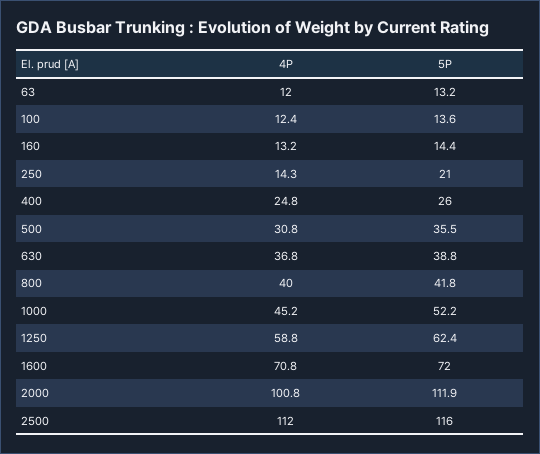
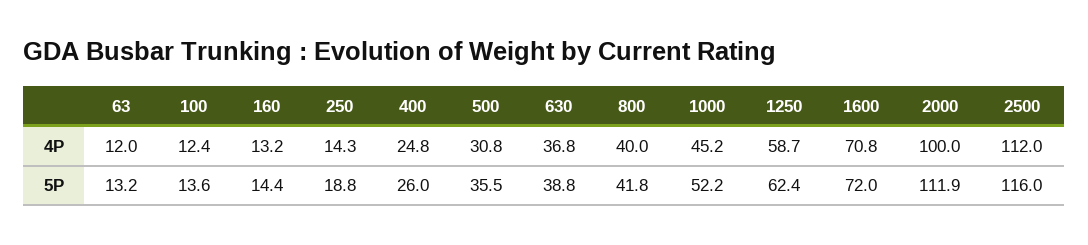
5P, 250: 21 -> 18.8
4P, 1250: 58.8 -> 58.7
4P, 2000: 100.8 -> 100

